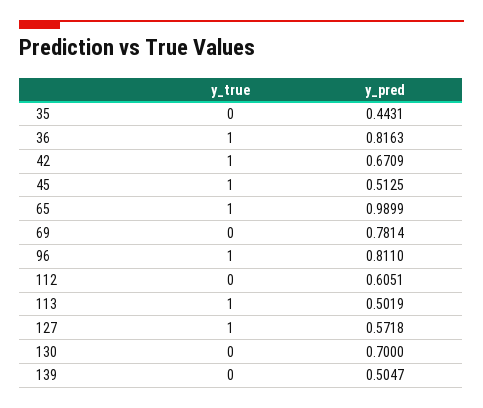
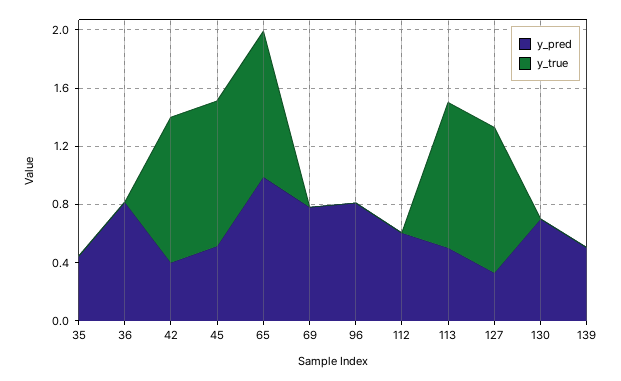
y_true, 36: 1 -> 0
y_pred, 42: 0.6709 -> 0.4
y_true, 96: 1 -> 0
y_pred, 127: 0.5718 -> 0.3

